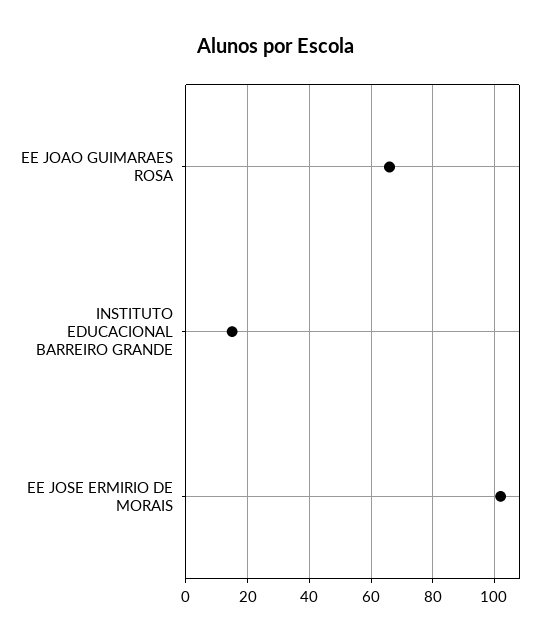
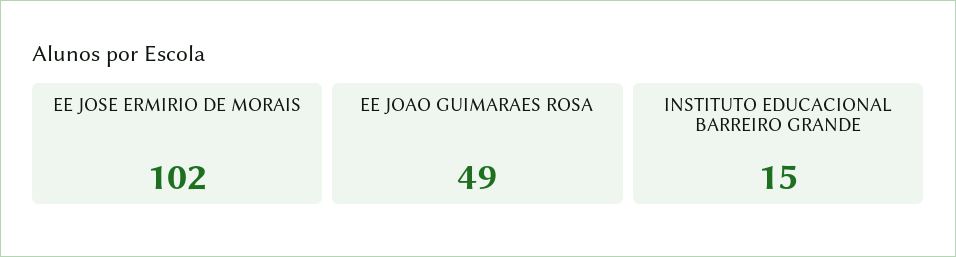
EE JOAO GUIMARAES ROSA: 65 -> 49

